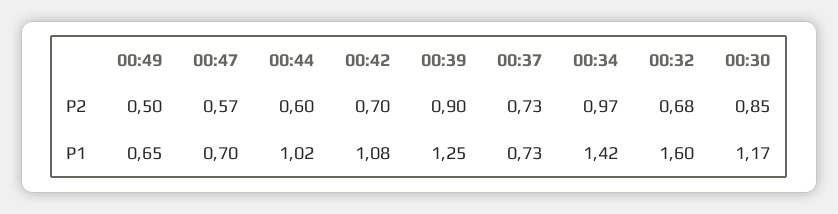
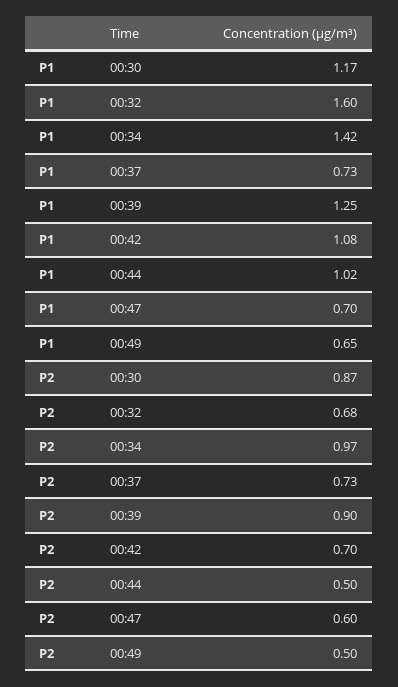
00:47, P2: 0.57 -> 0.6
00:44, P2: 0.6 -> 0.5
00:30, P2: 0.85 -> 0.87

